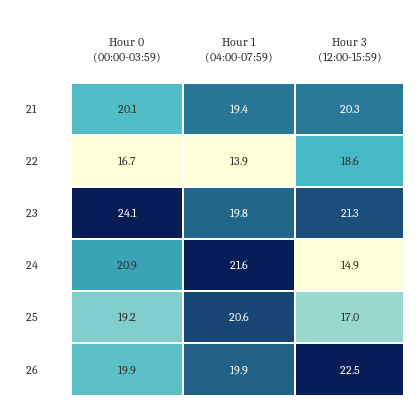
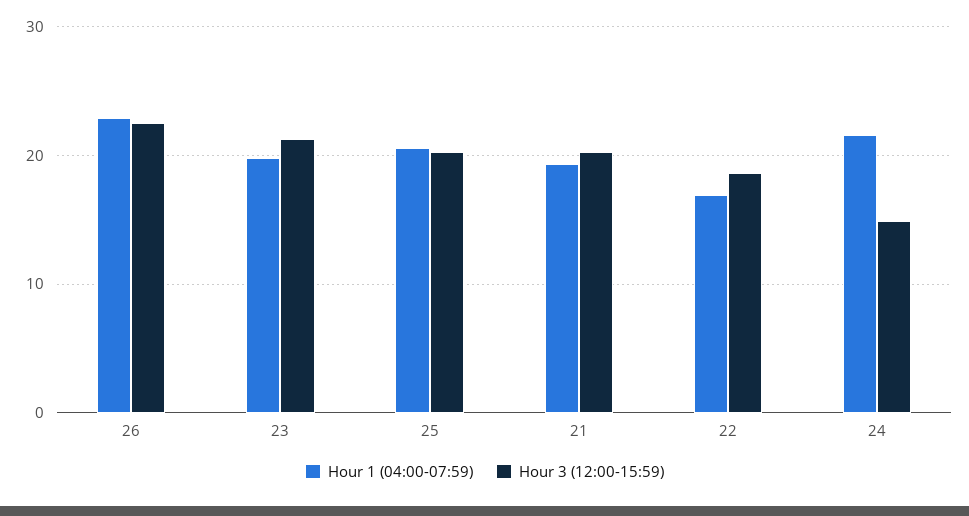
Hour 0 (00:00-03:59), 21: 20.1 -> none
Hour 0 (00:00-03:59), 22: 16.7 -> none
Hour 1 (04:00-07:59), 22: 13.9 -> 17
Hour 0 (00:00-03:59), 23: 24.1 -> none
Hour 0 (00:00-03:59), 24: 20.9 -> none
Hour 0 (00:00-03:59), 25: 19.2 -> none
Hour 3 (12:00-15:59), 25: 17 -> 20
Hour 0 (00:00-03:59), 26: 19.9 -> none
Hour 1 (04:00-07:59), 26: 19.9 -> 23

